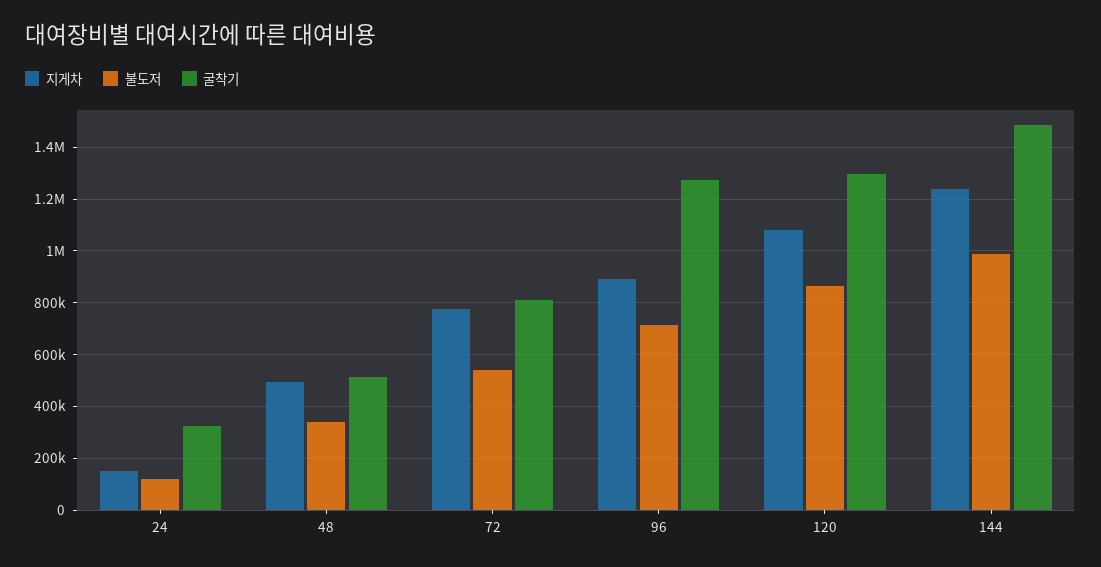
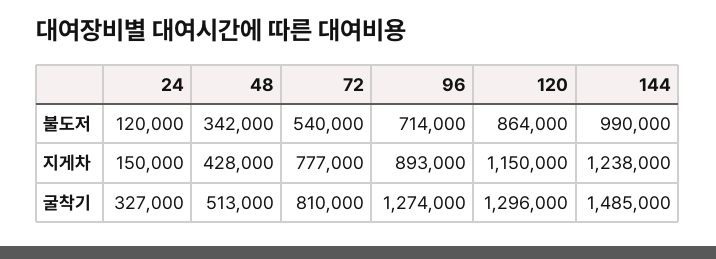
지게차, 48: 500000 -> 428000
지게차, 120: 1075000 -> 1150000

